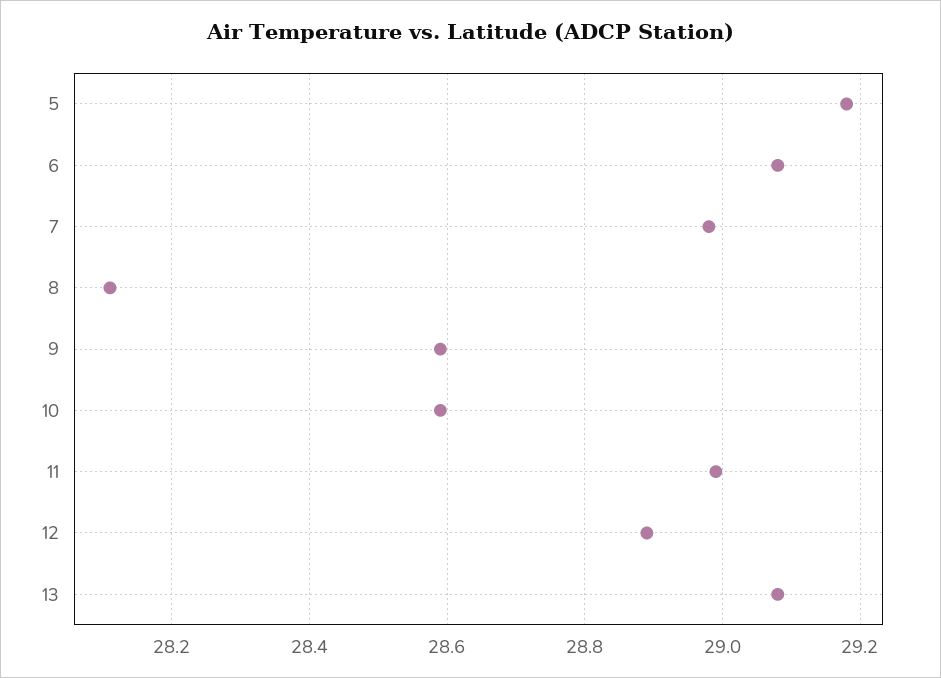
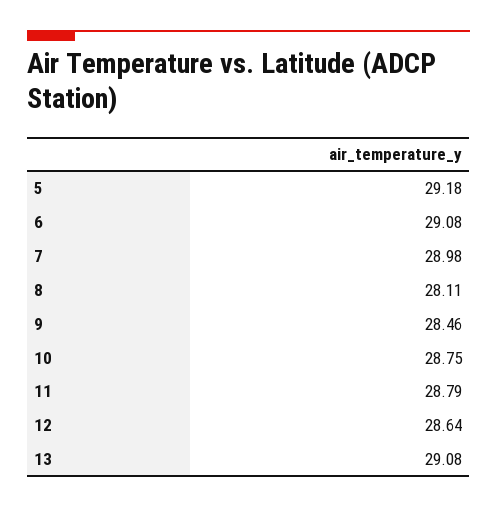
9: 28.6 -> 28.46
10: 28.6 -> 28.75
11: 29 -> 28.79
12: 28.9 -> 28.64

